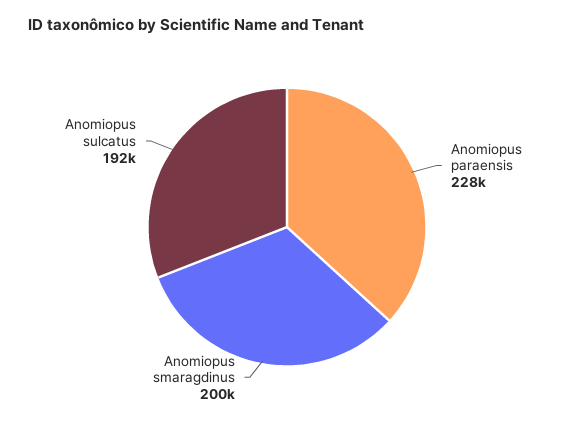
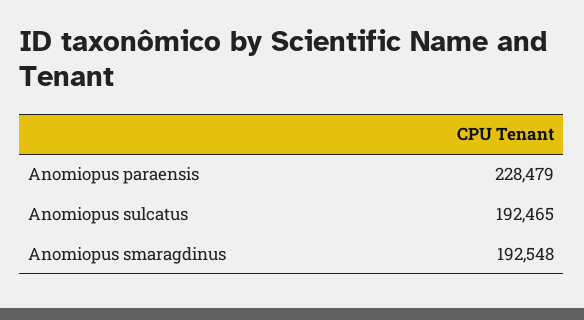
Anomiopus smaragdinus: 200000 -> 192548

